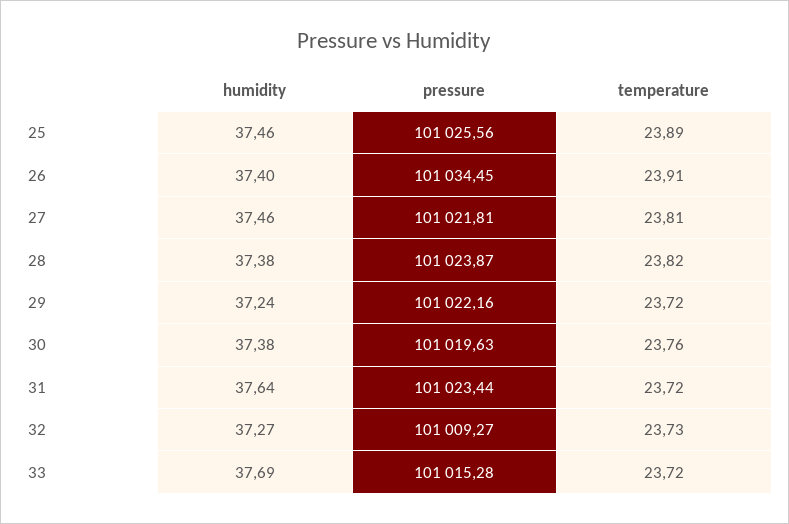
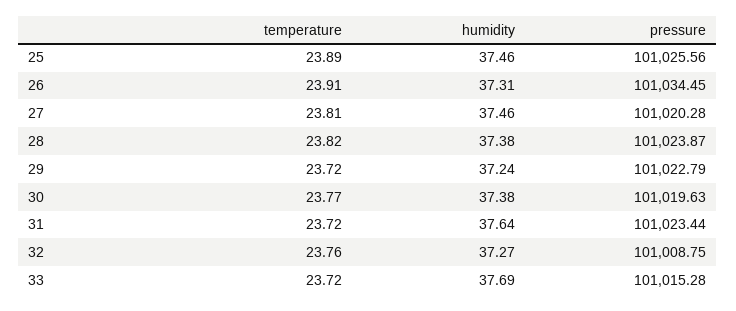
humidity, 26: 37.4 -> 37.31
pressure, 27: 101021.81 -> 101020.28
pressure, 29: 101022.16 -> 101022.79
temperature, 30: 23.76 -> 23.77
pressure, 32: 101009.27 -> 101008.75
temperature, 32: 23.73 -> 23.76

